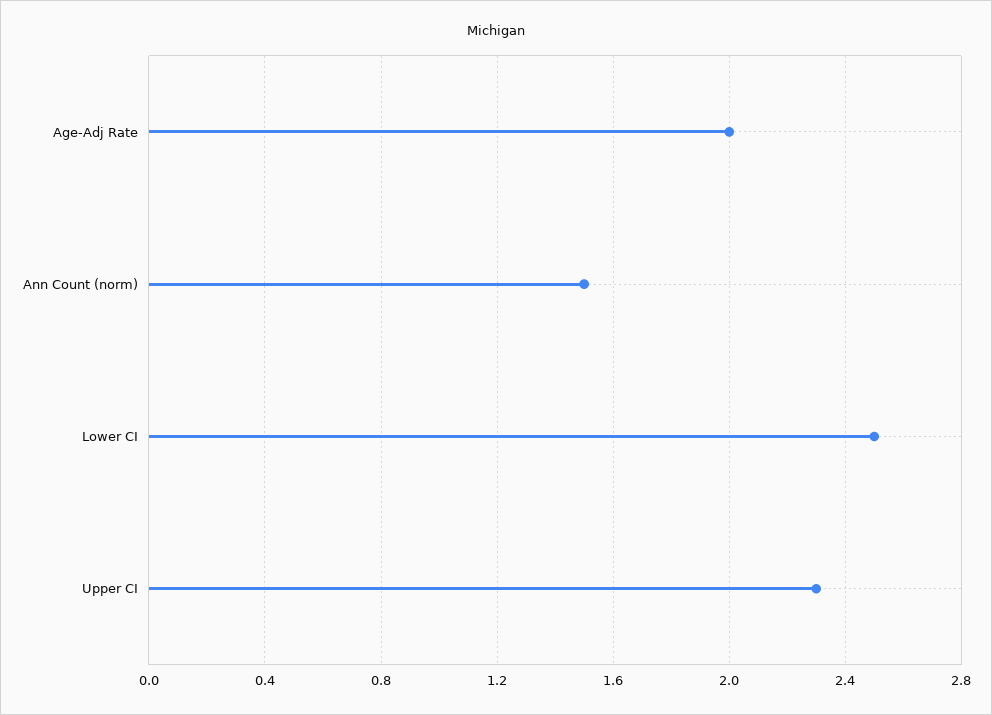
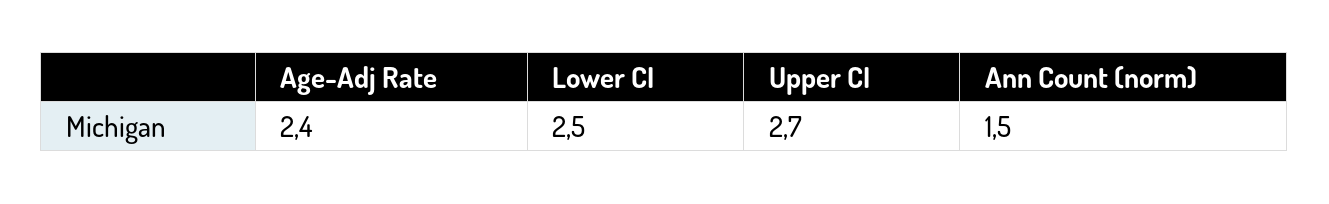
Age-Adj Rate: 2 -> 2.4
Upper CI: 2.3 -> 2.7

